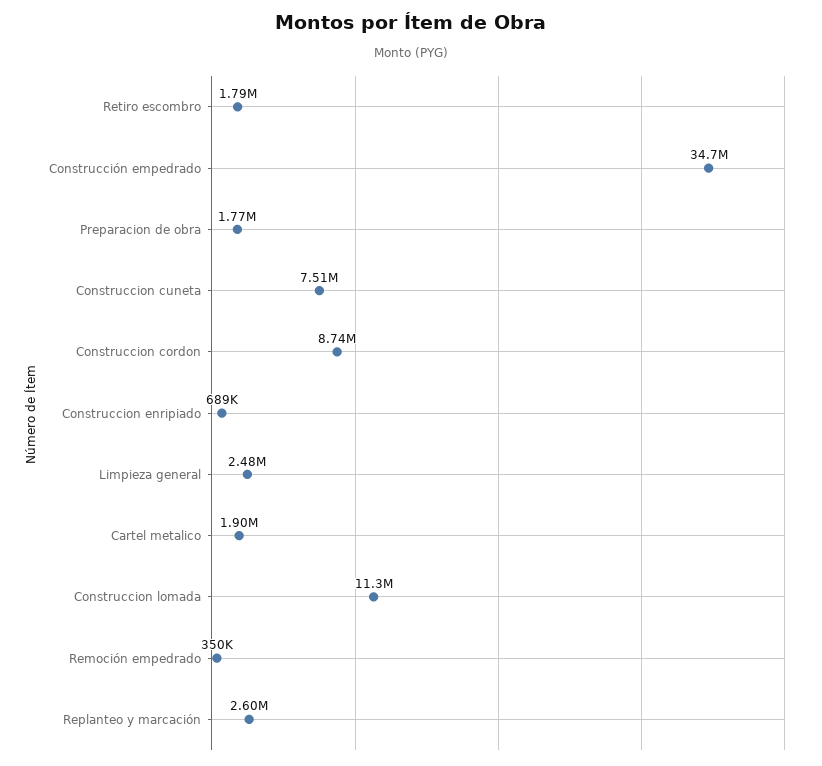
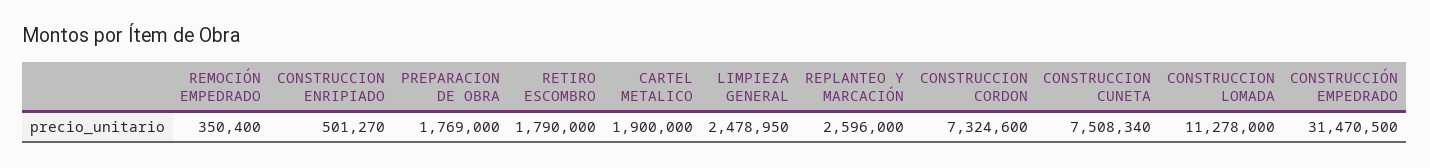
Construcción empedrado: 34700000 -> 31470500
Construccion cordon: 8740000 -> 7324600
Construccion enripiado: 689000 -> 501270

